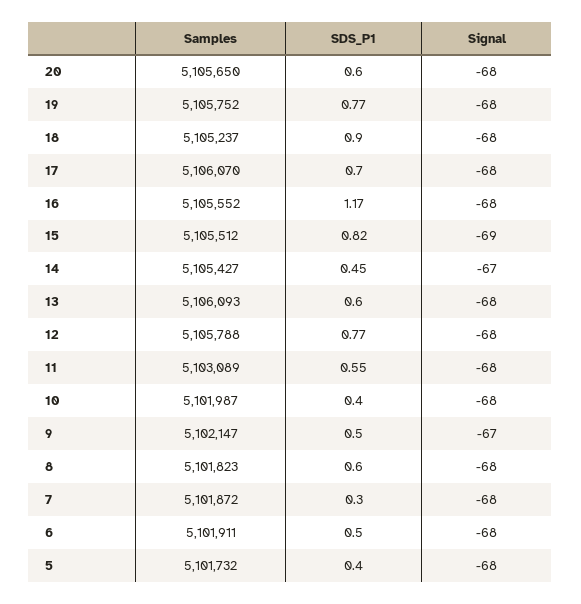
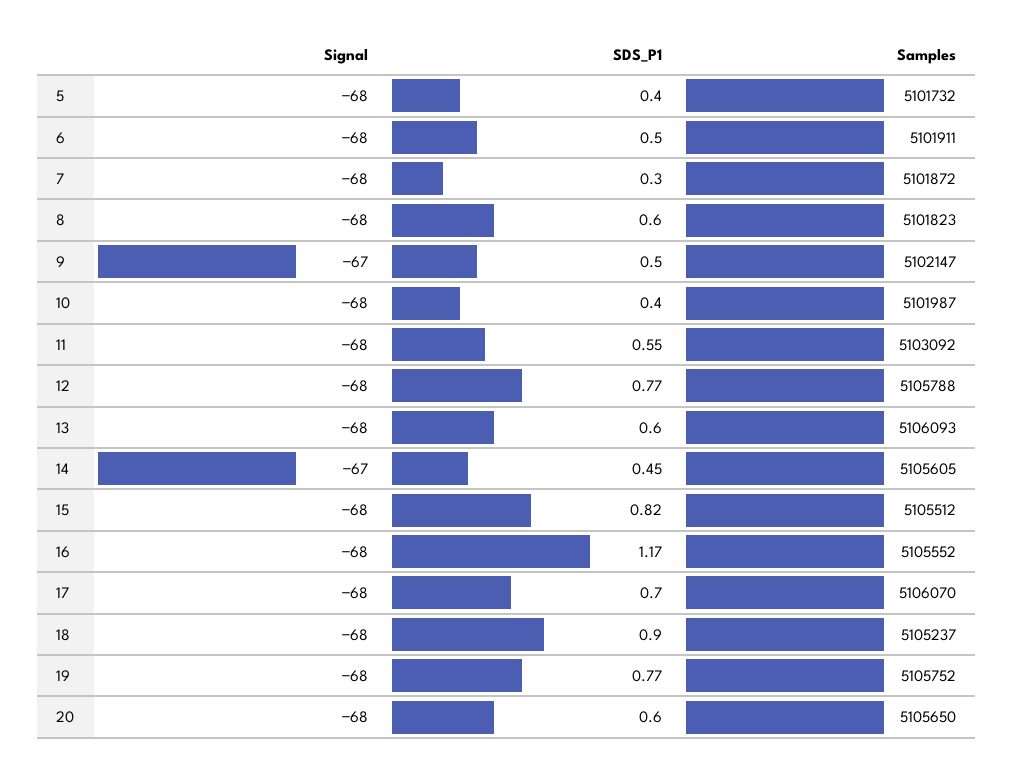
Signal, 15: -69 -> -68
Samples, 14: 5105427 -> 5105605
Samples, 11: 5103089 -> 5103092

